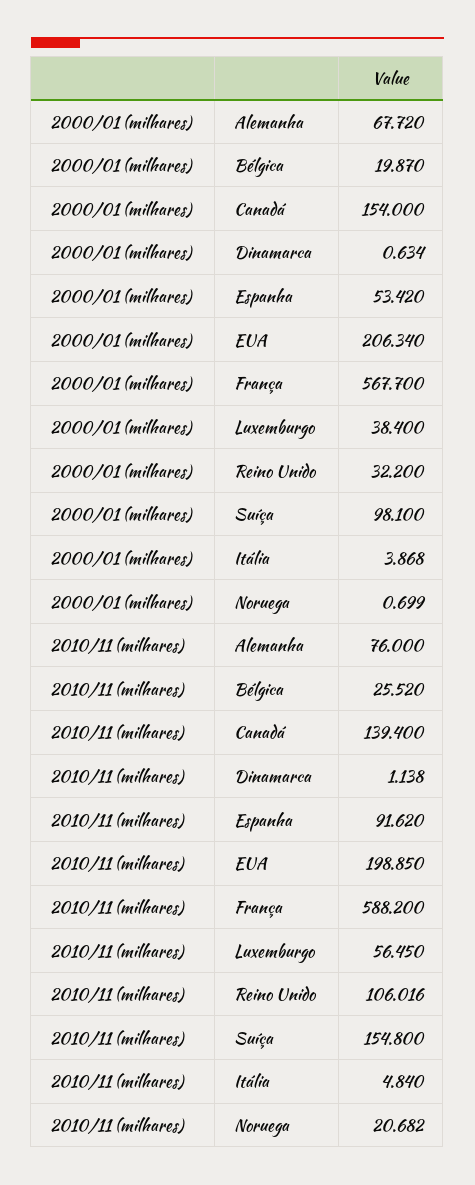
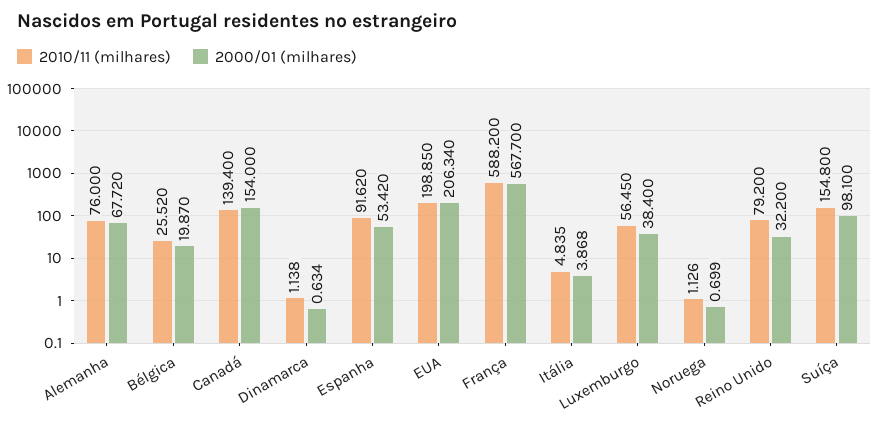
2010/11 (milhares), Reino Unido: 106.016 -> 79.2
2010/11 (milhares), Itália: 4.84 -> 4.835
2010/11 (milhares), Noruega: 20.682 -> 1.126

